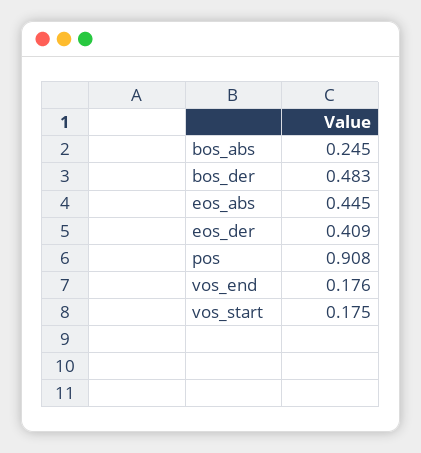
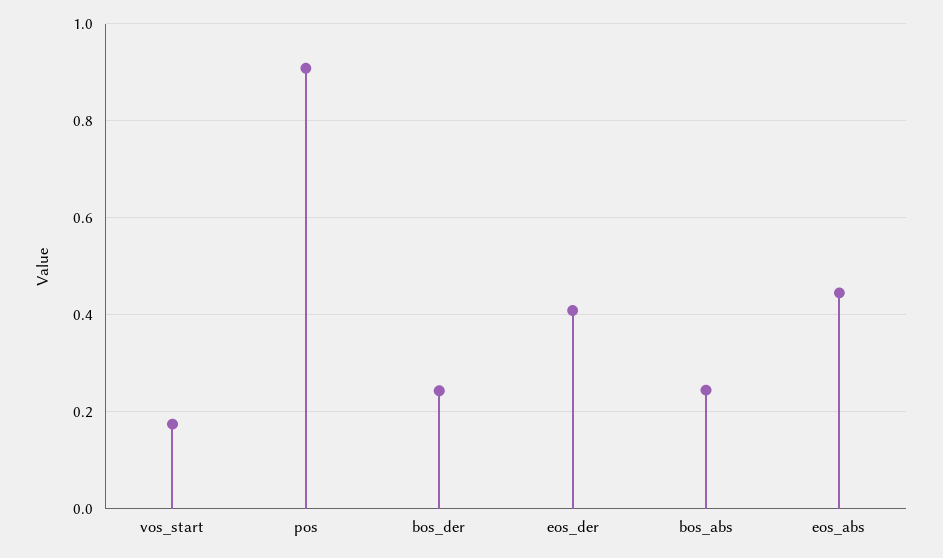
bos_der: 0.483 -> 0.24
vos_end: 0.176 -> none

